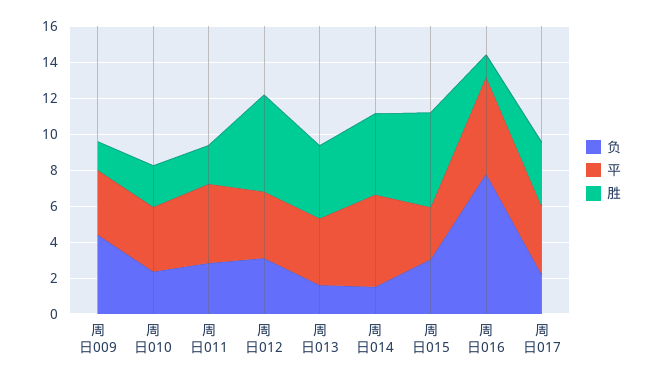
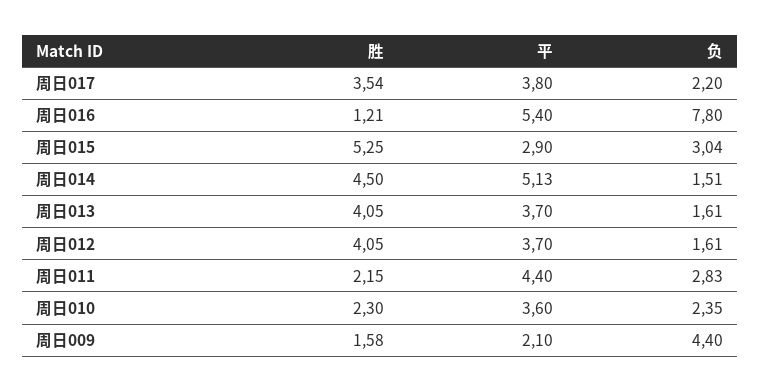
平, 周日009: 3.5 -> 2.1
负, 周日012: 3 -> 1.61
胜, 周日012: 5.5 -> 4.05

